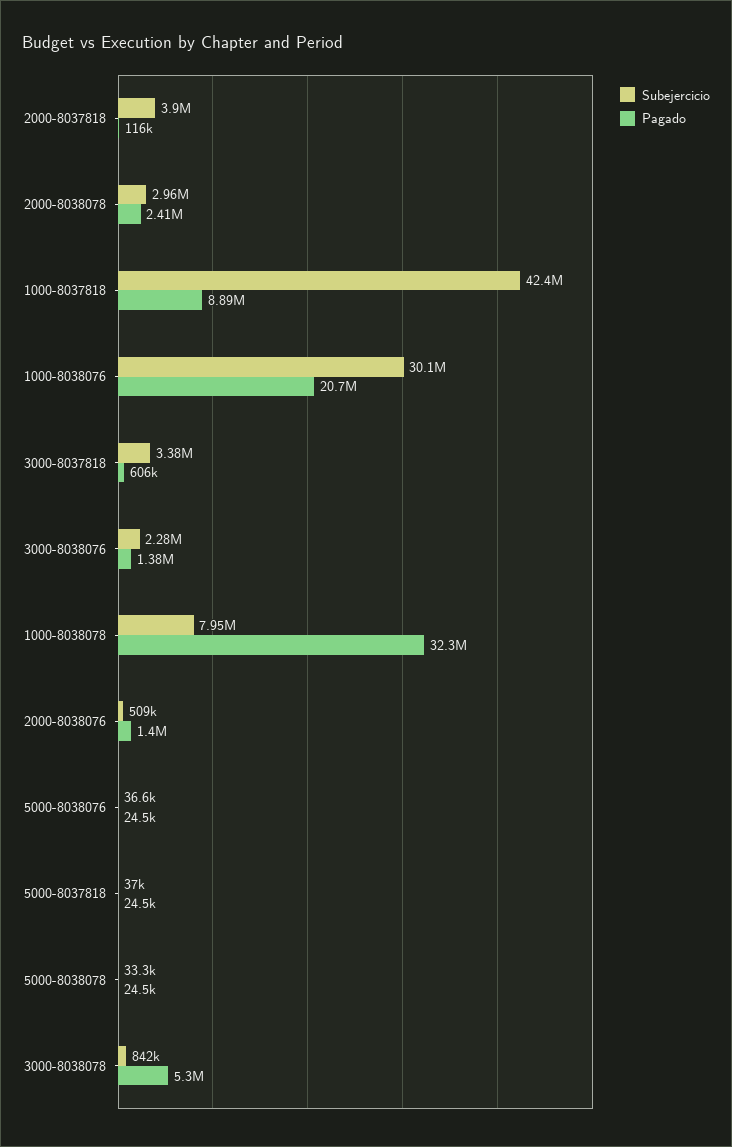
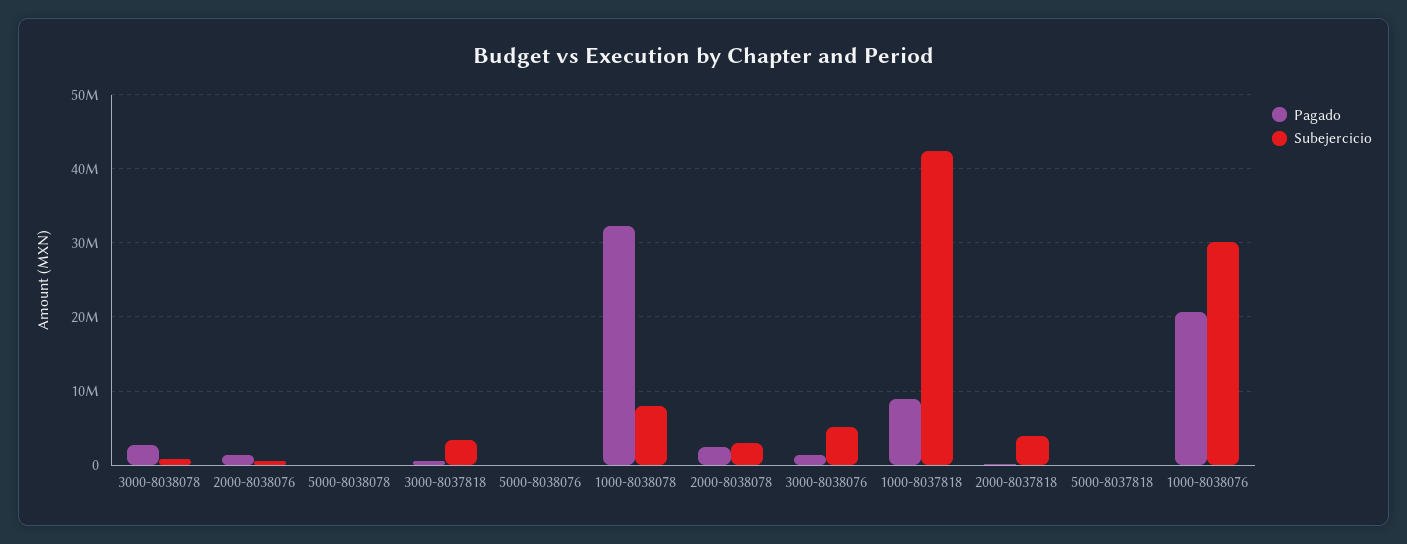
Subejercicio, 3000-8038076: 2280000 -> 5000000
Pagado, 3000-8038078: 5300000 -> 3000000

